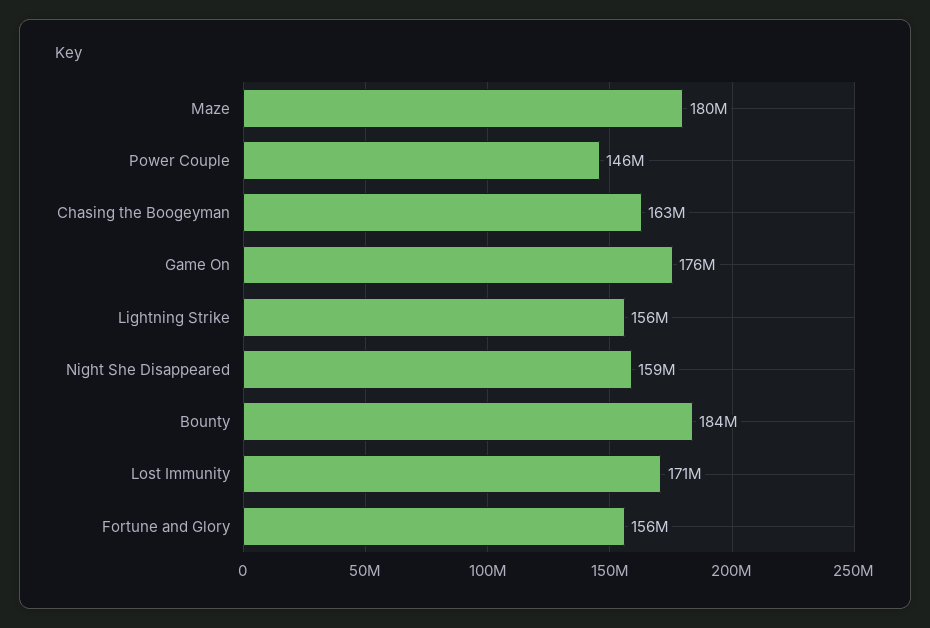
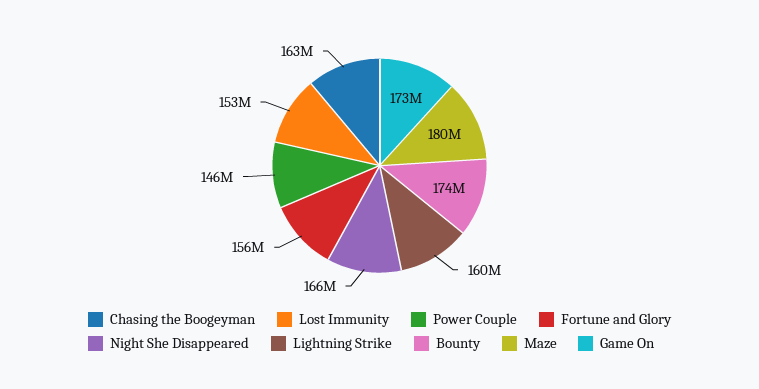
Game On: 176000000 -> 173000000
Lightning Strike: 156000000 -> 160000000
Night She Disappeared: 159000000 -> 166000000
Bounty: 184000000 -> 174000000
Lost Immunity: 171000000 -> 153000000

